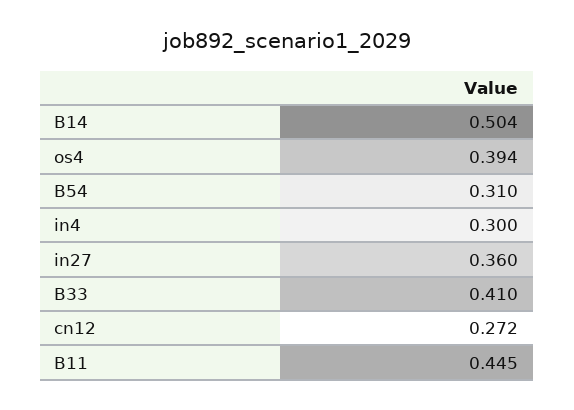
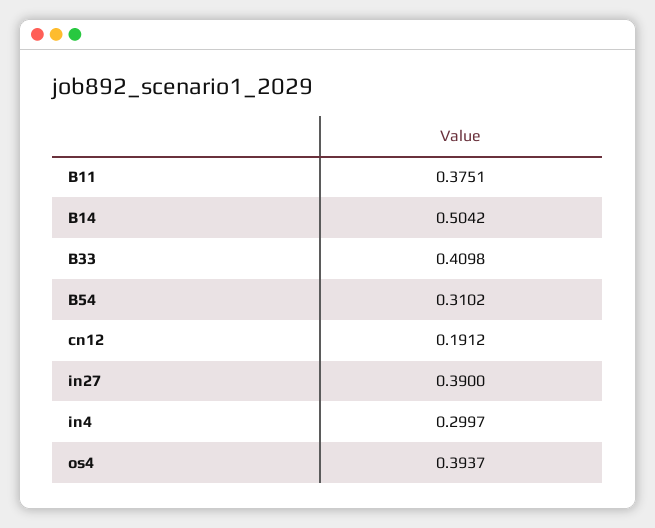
in27: 0.36 -> 0.39
cn12: 0.272 -> 0.1912
B11: 0.445 -> 0.3751

